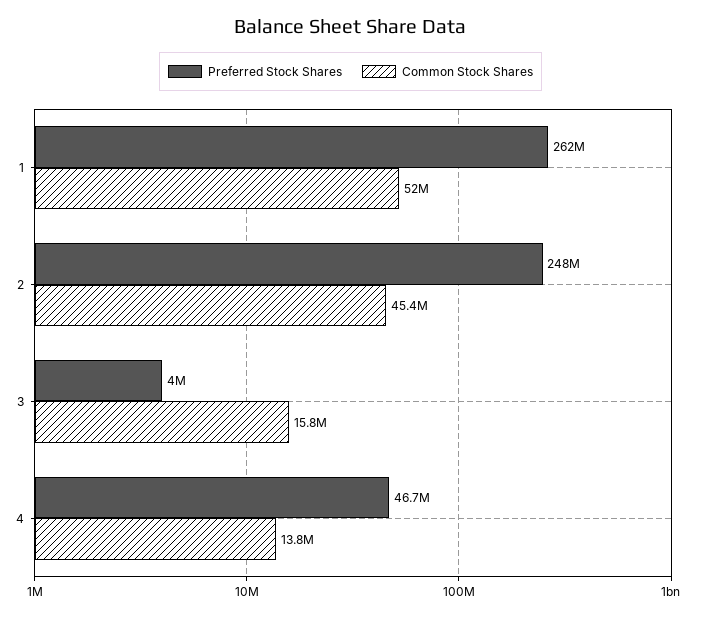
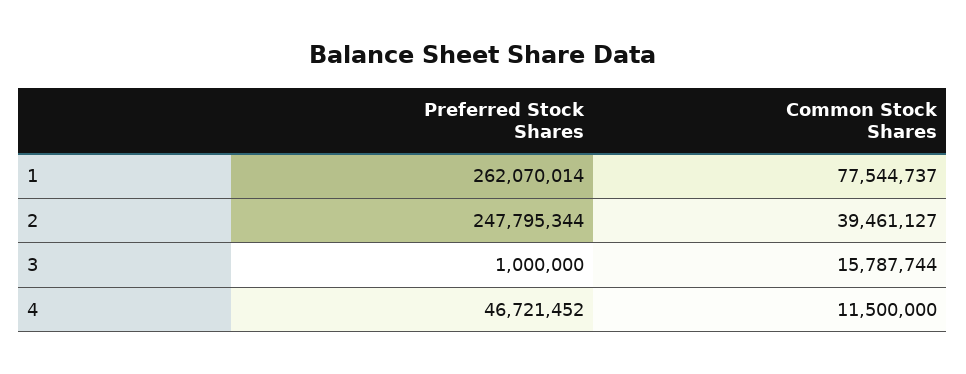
Common Stock Shares, 1: 52000000 -> 77544737
Common Stock Shares, 2: 45400000 -> 39461127
Preferred Stock Shares, 3: 4000000 -> 1000000
Common Stock Shares, 4: 13800000 -> 11500000

